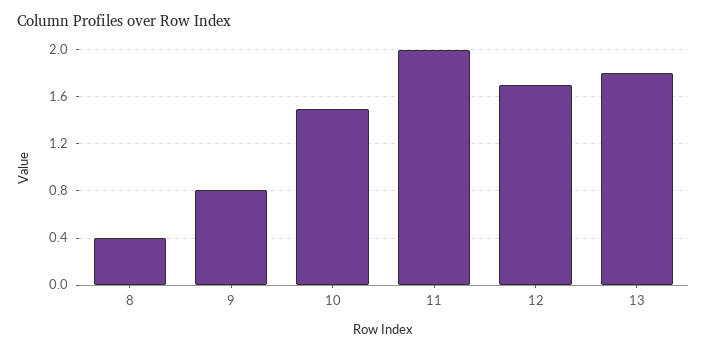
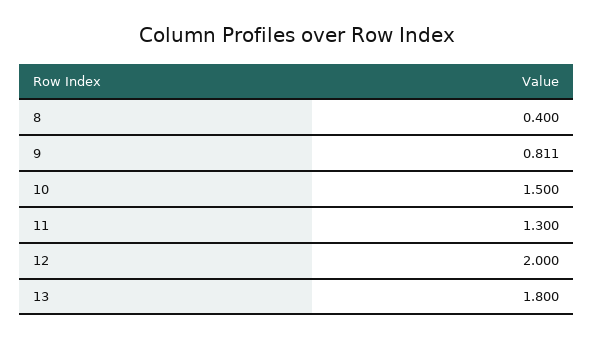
11: 2 -> 1.3
12: 1.7 -> 2

